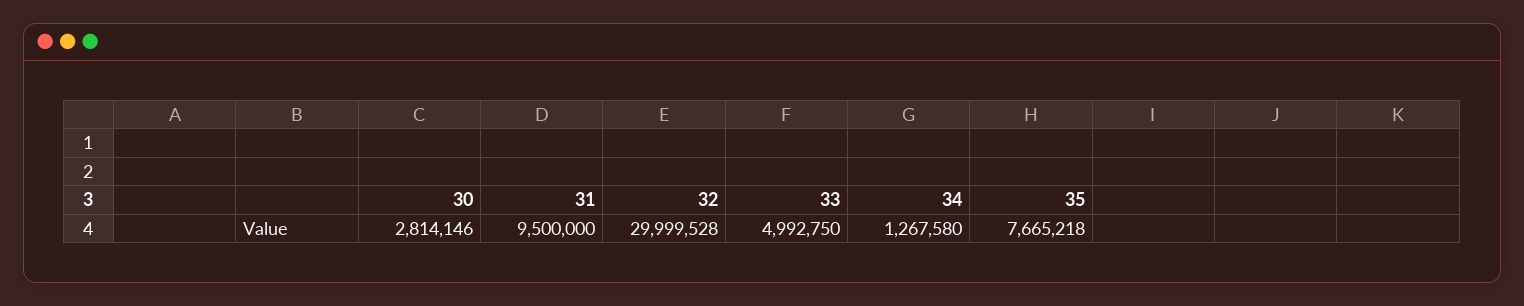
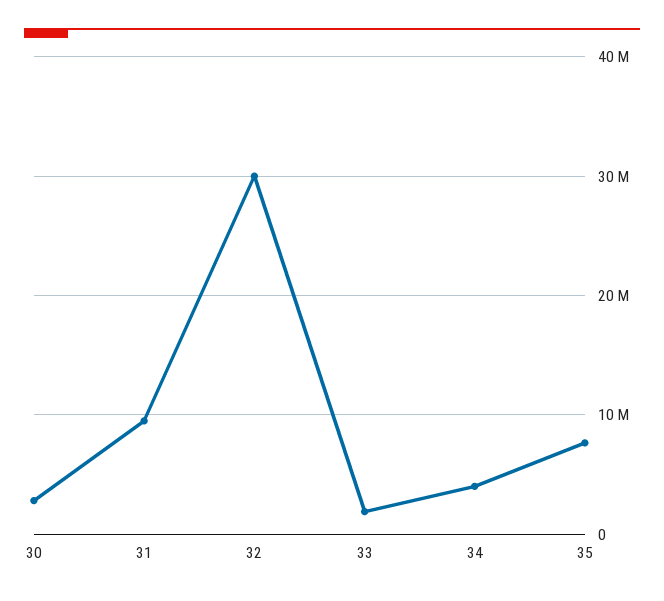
33: 4992750 -> 2000000
34: 1267580 -> 4000000

